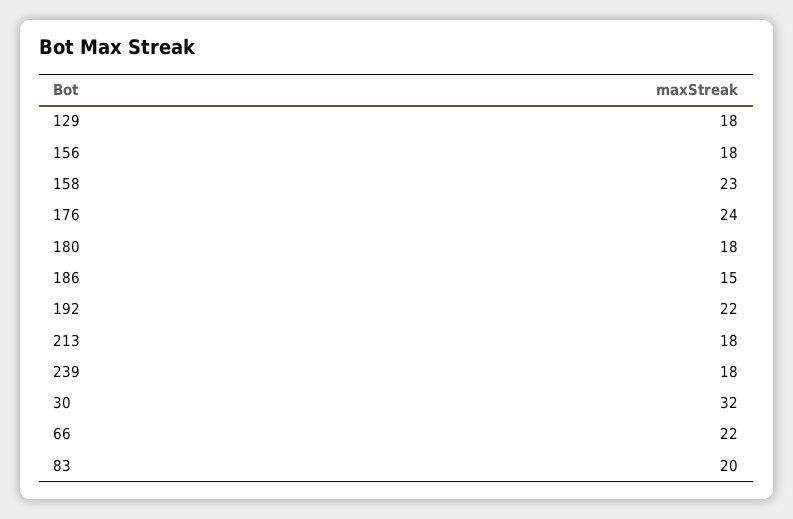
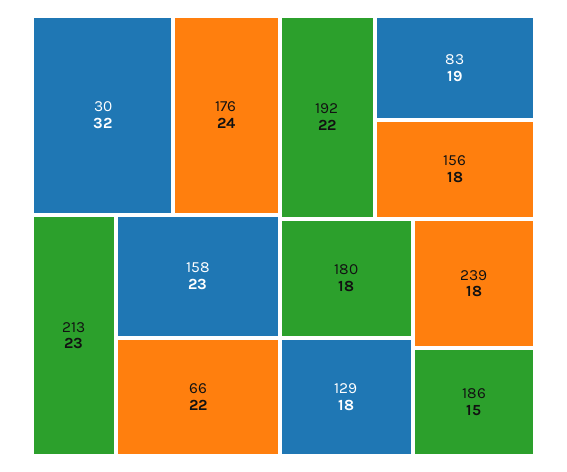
213: 18 -> 23
83: 20 -> 19

